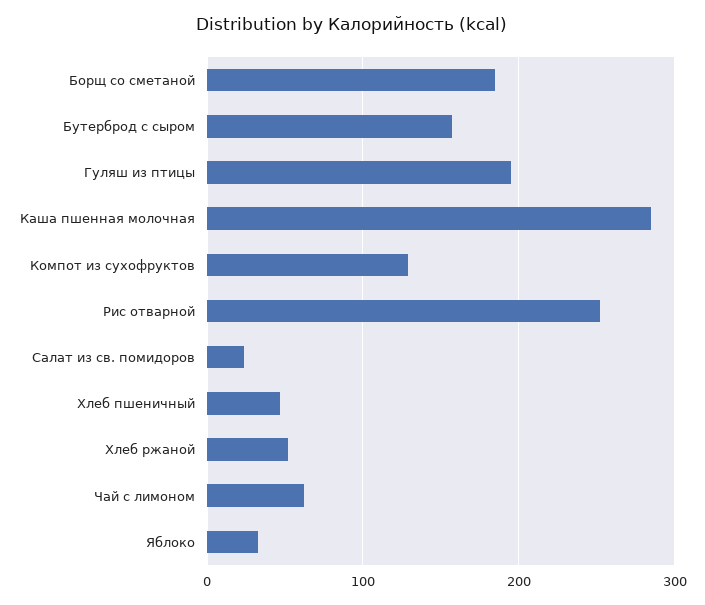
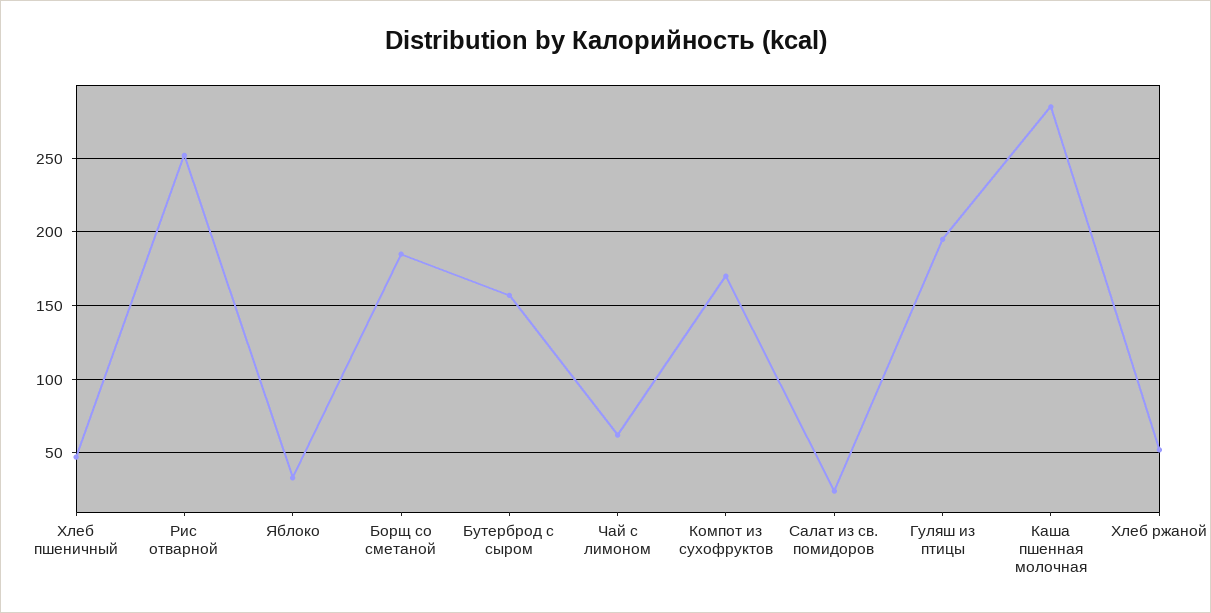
Компот из сухофруктов: 130 -> 170

